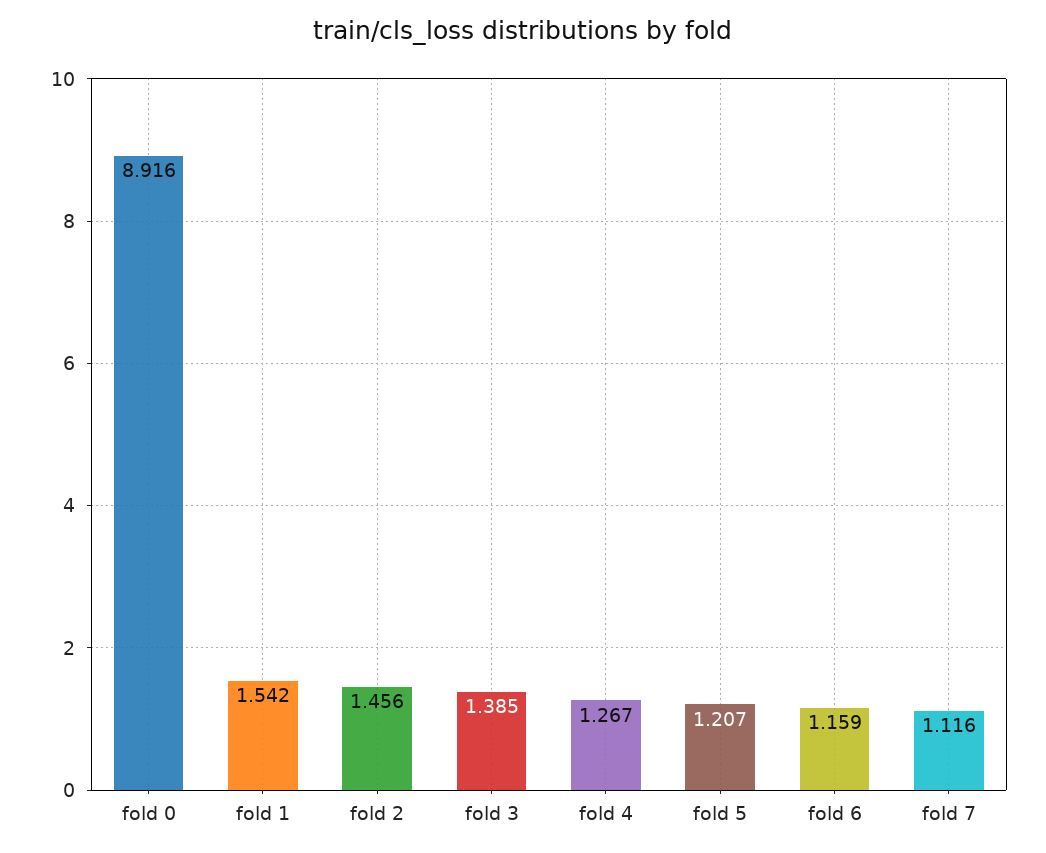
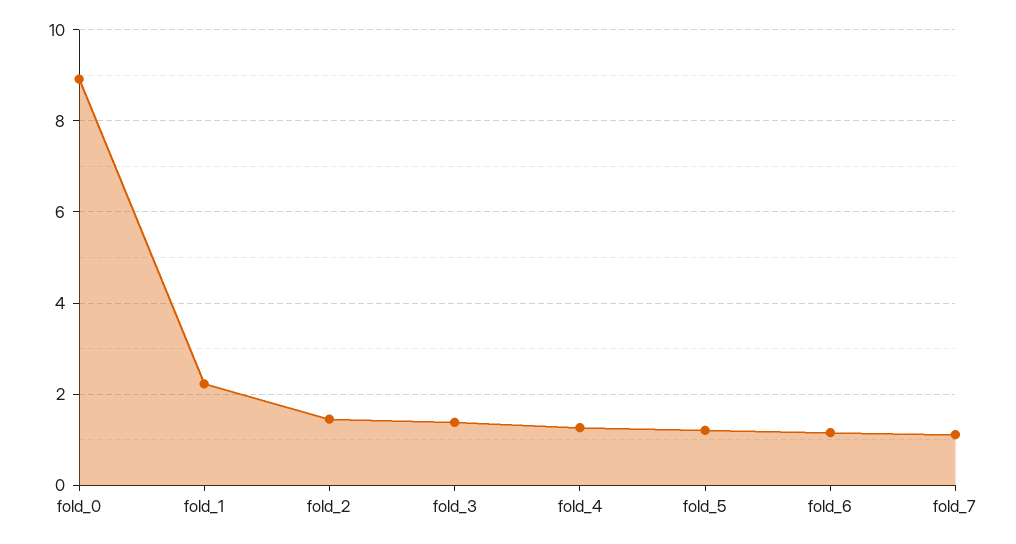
fold 1: 1.542 -> 2.2

